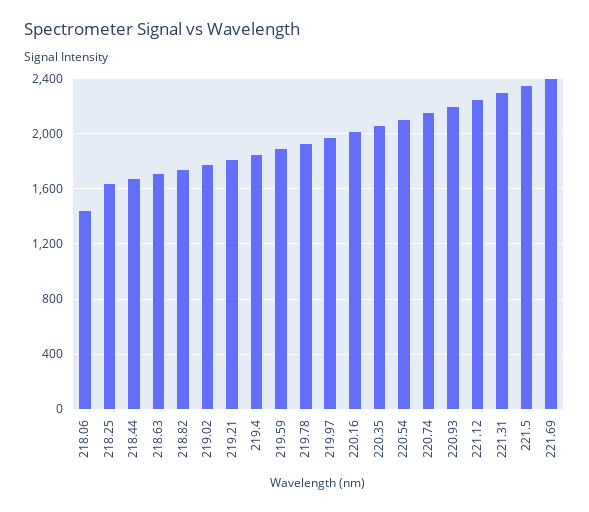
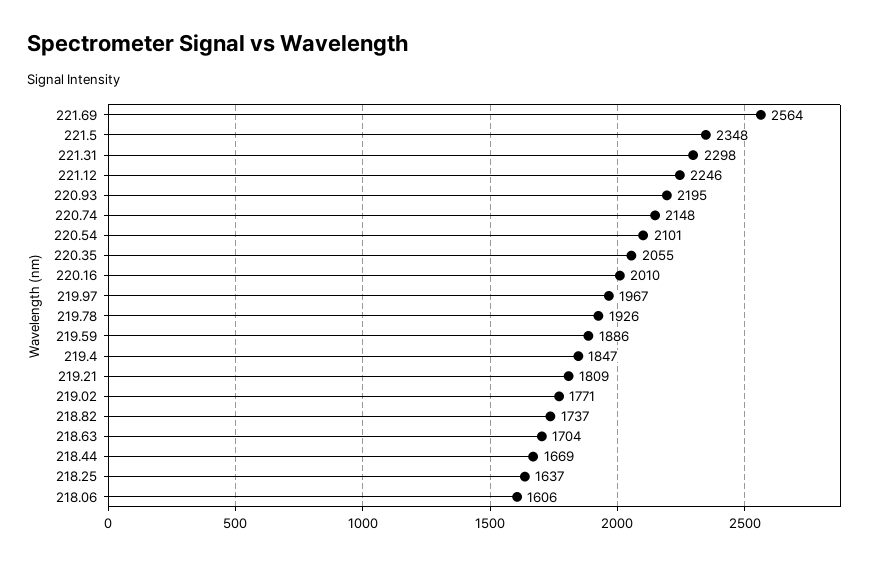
218.06: 1450 -> 1606
221.69: 2400 -> 2564

